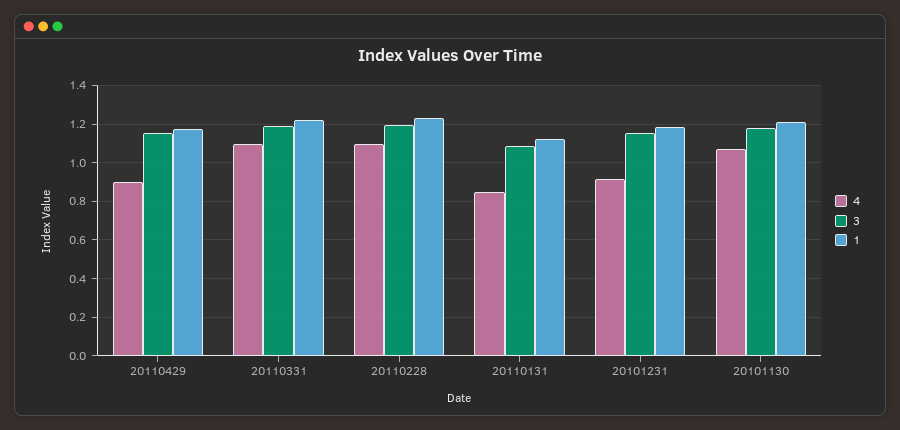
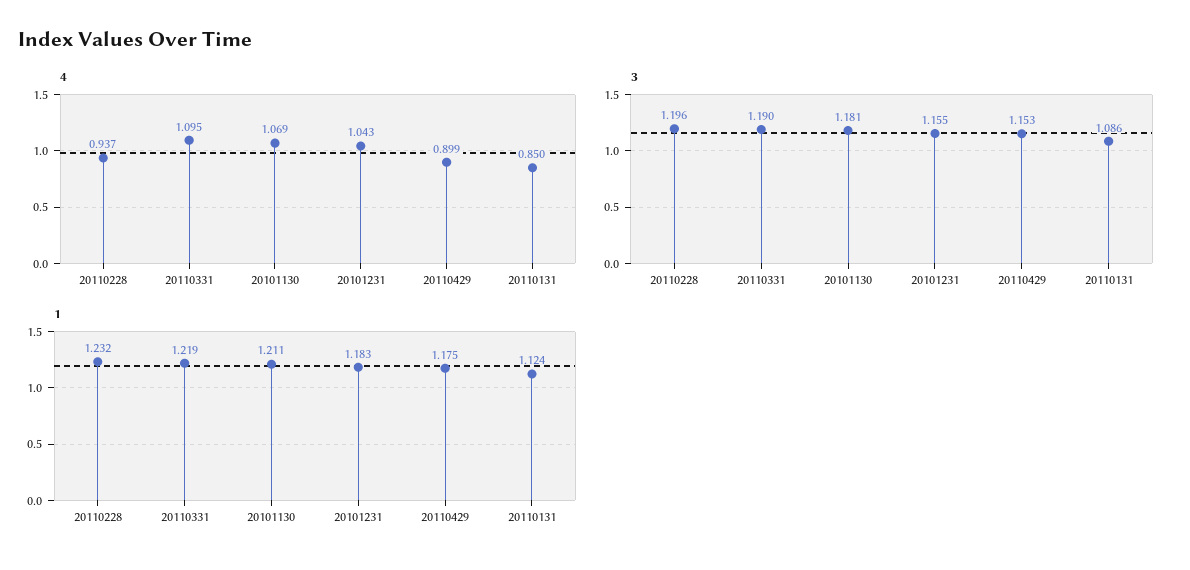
4, 20110228: 1.1 -> 0.937
4, 20101231: 0.9 -> 1.043

